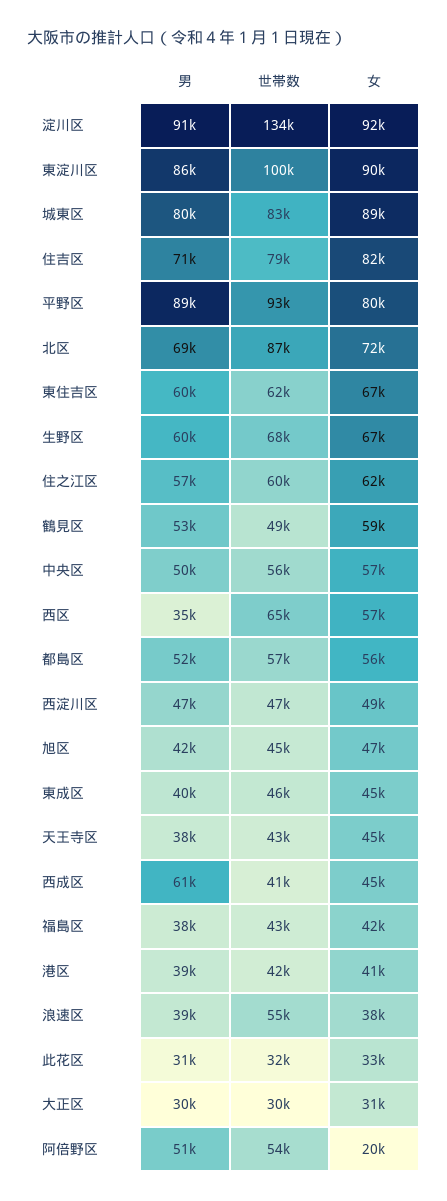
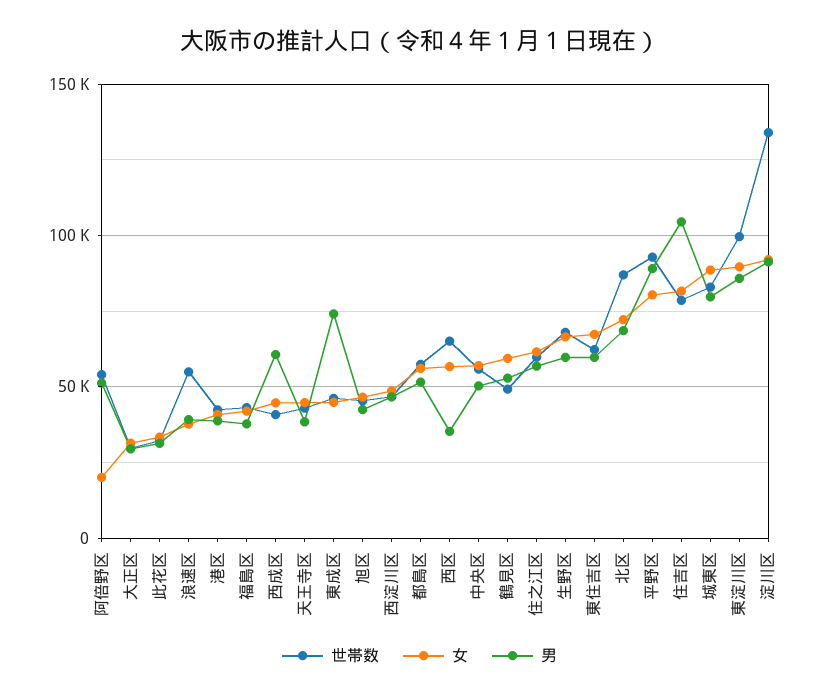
男, 住吉区: 71000 -> 105000
男, 東成区: 40000 -> 75000

